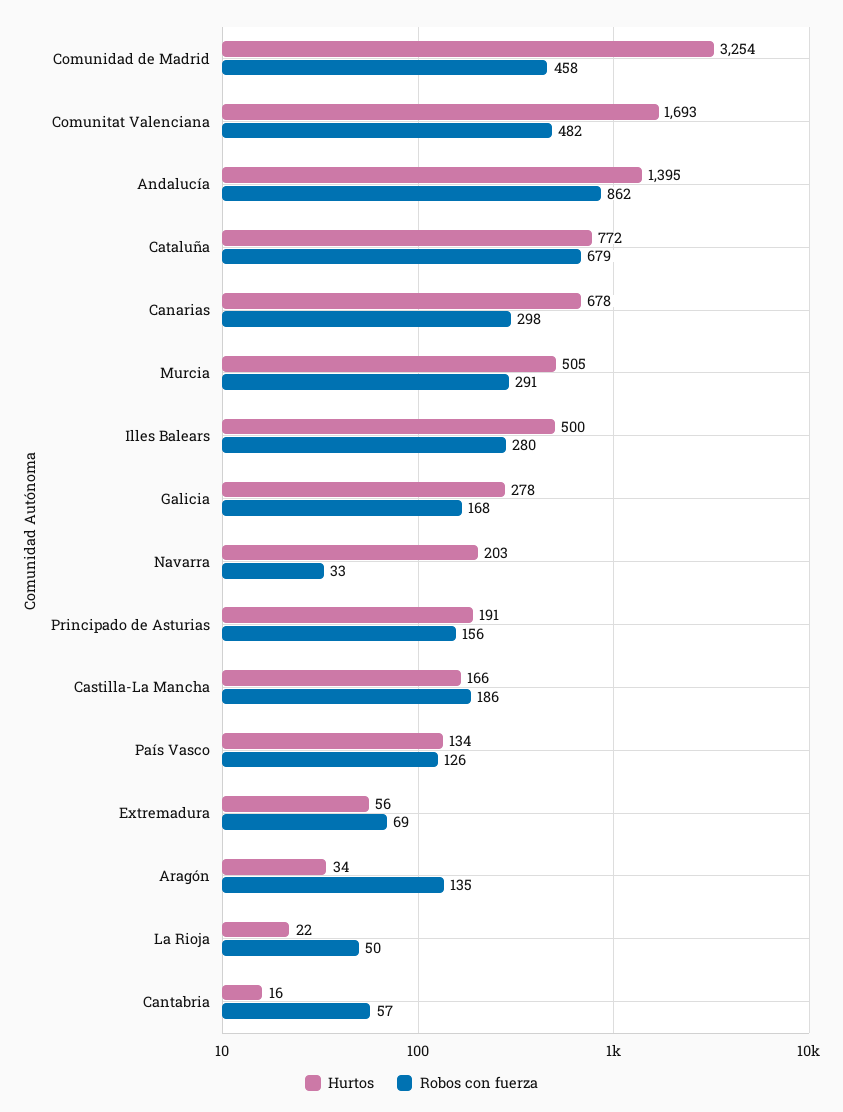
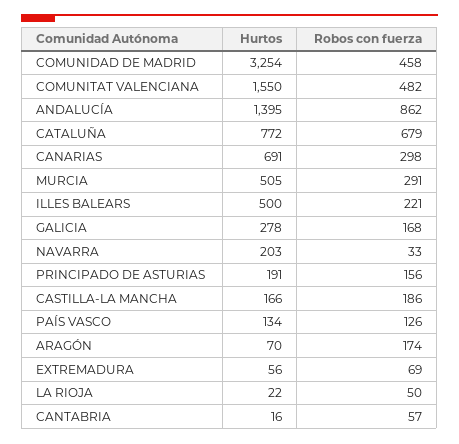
Hurtos, Comunitat Valenciana: 1693 -> 1550
Hurtos, Canarias: 678 -> 691
Robos con fuerza, Illes Balears: 280 -> 221
Hurtos, Aragón: 34 -> 70
Robos con fuerza, Aragón: 135 -> 174

